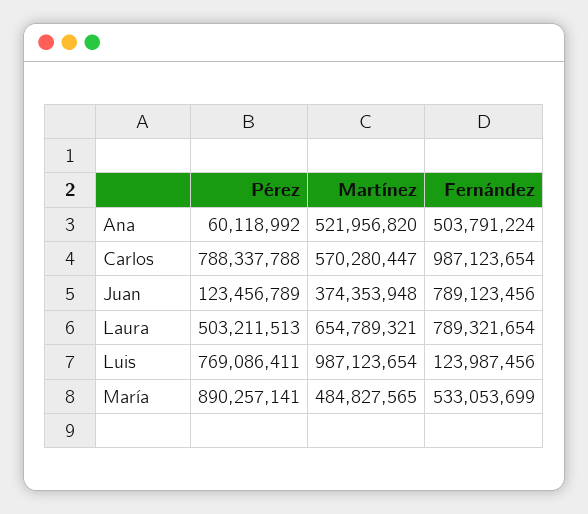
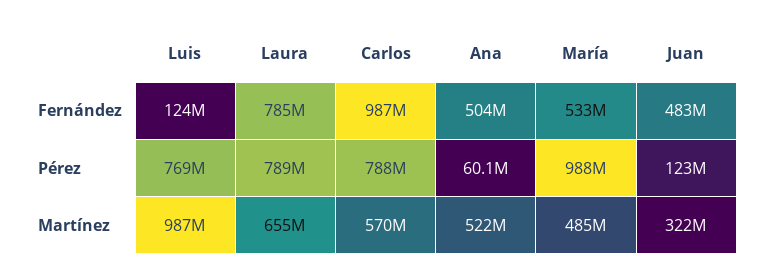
Martínez, Juan: 374353948 -> 322000000
Fernández, Juan: 789123456 -> 483000000
Pérez, Laura: 503211513 -> 789000000
Fernández, Laura: 789321654 -> 785000000
Pérez, María: 890257141 -> 988000000

